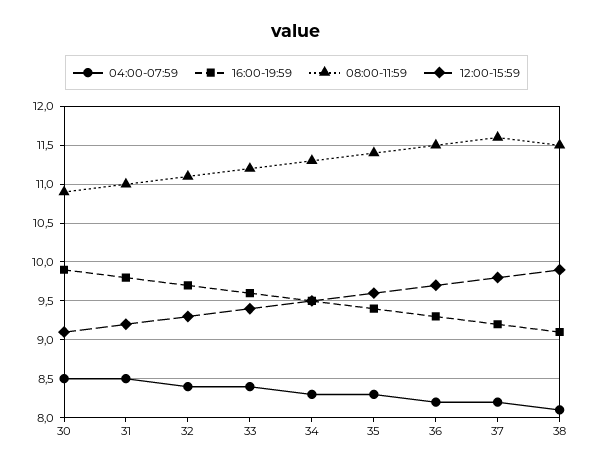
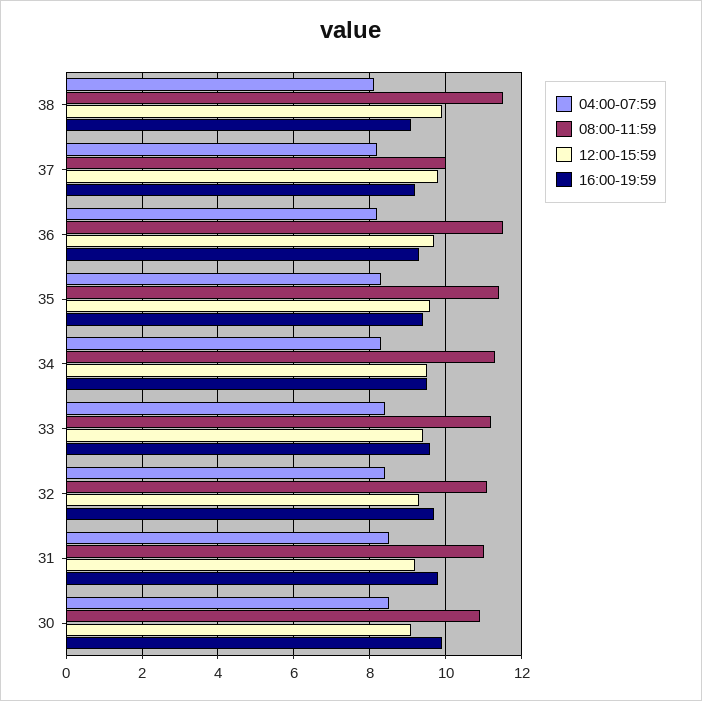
08:00-11:59, 37: 11.6 -> 10

